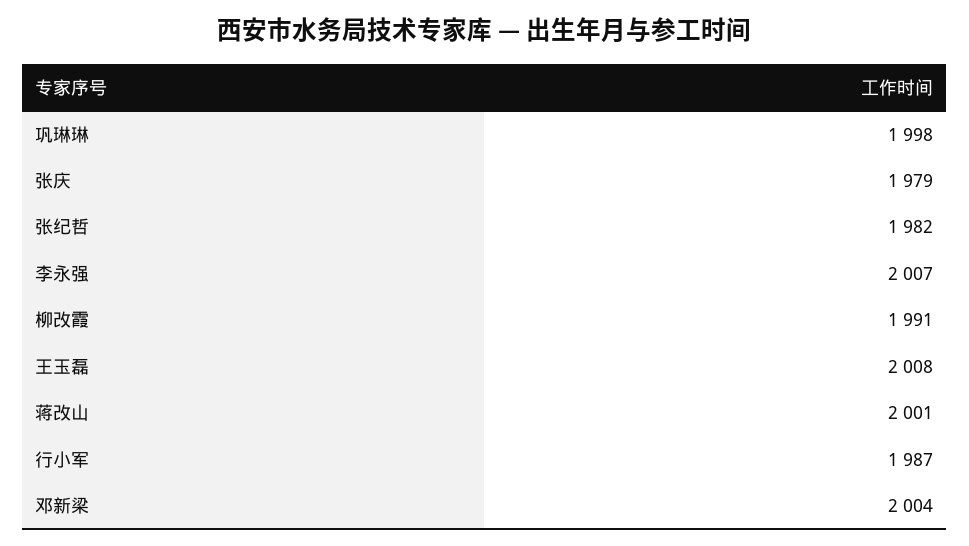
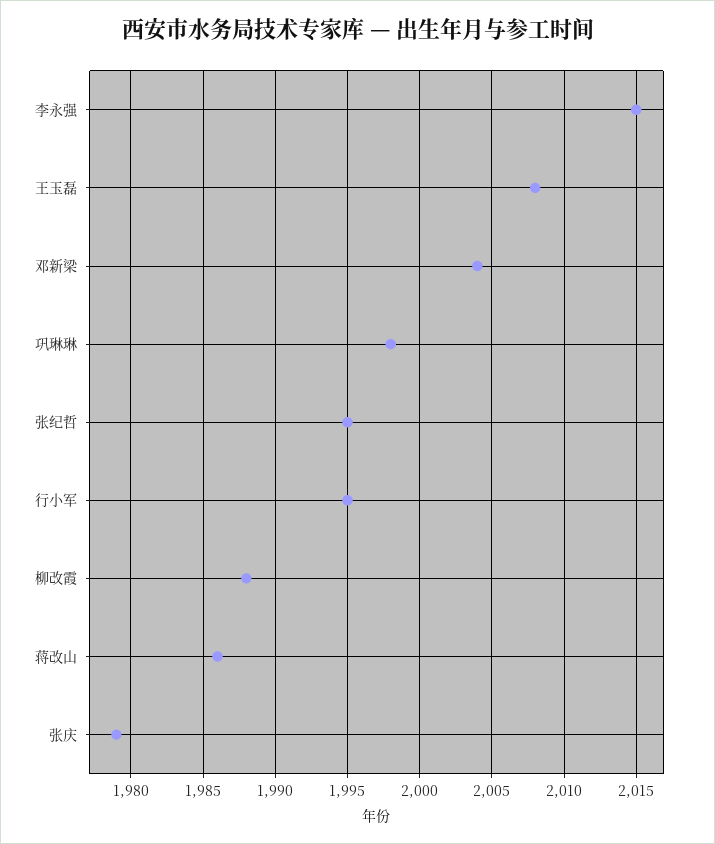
张纪哲: 1982 -> 1995
李永强: 2007 -> 2015
柳改霞: 1991 -> 1988
蒋改山: 2001 -> 1986
行小军: 1987 -> 1995

